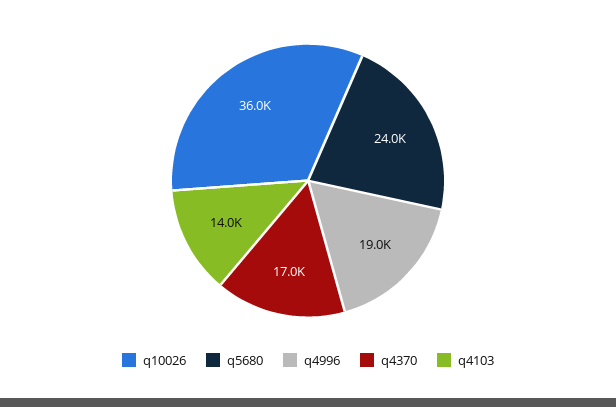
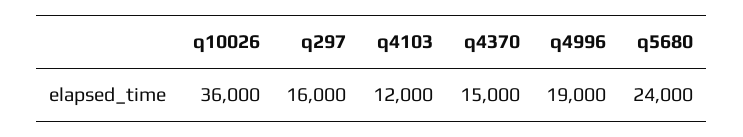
q4370: 17000 -> 15000
q4103: 14000 -> 12000
q297: none -> 16000

